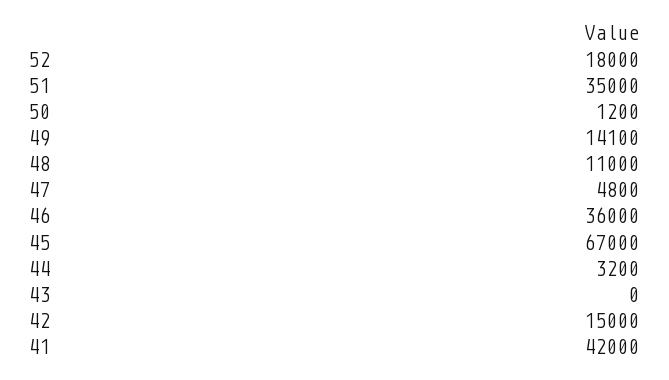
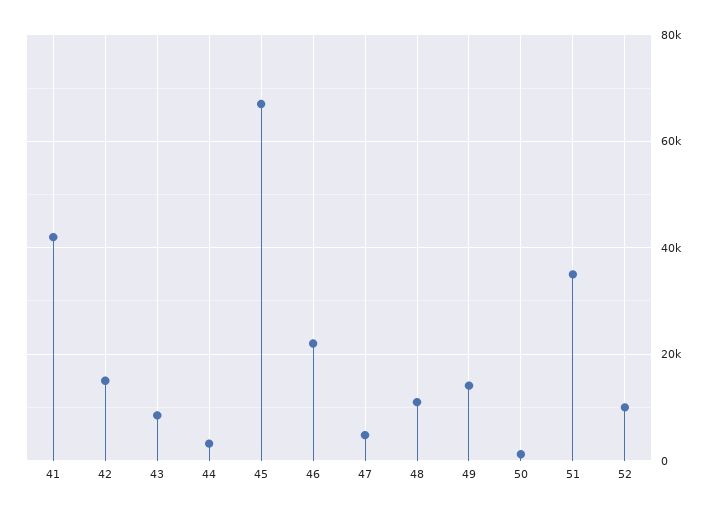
52: 18000 -> 10000
46: 36000 -> 22000
43: 0 -> 8000

